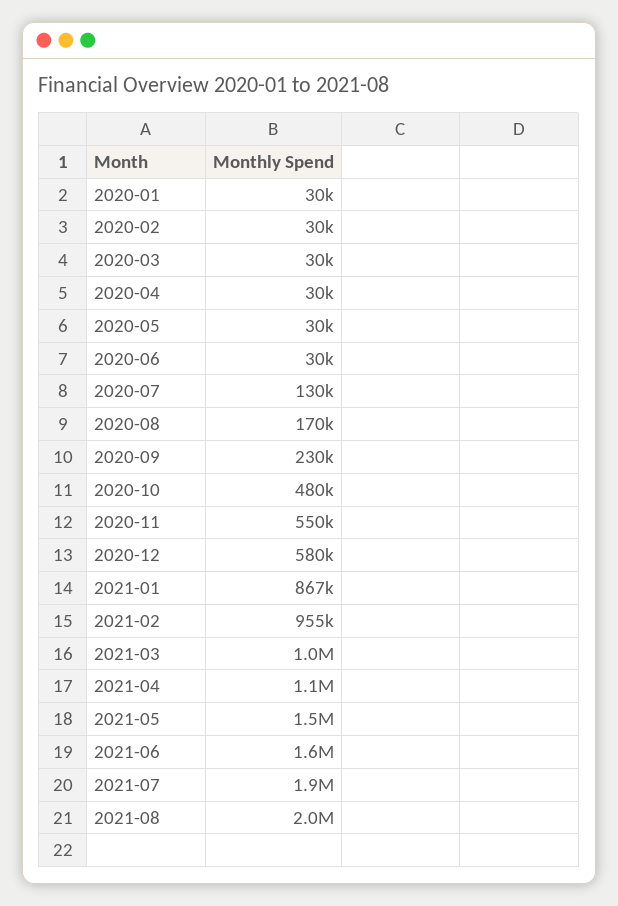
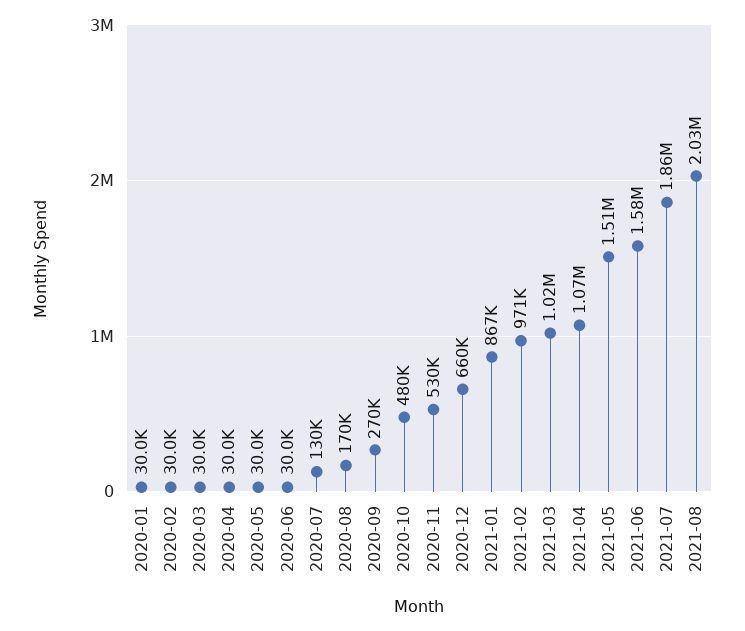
2020-09: 230000 -> 270000
2020-11: 550000 -> 530000
2020-12: 580000 -> 660000
2021-02: 955000 -> 971000

